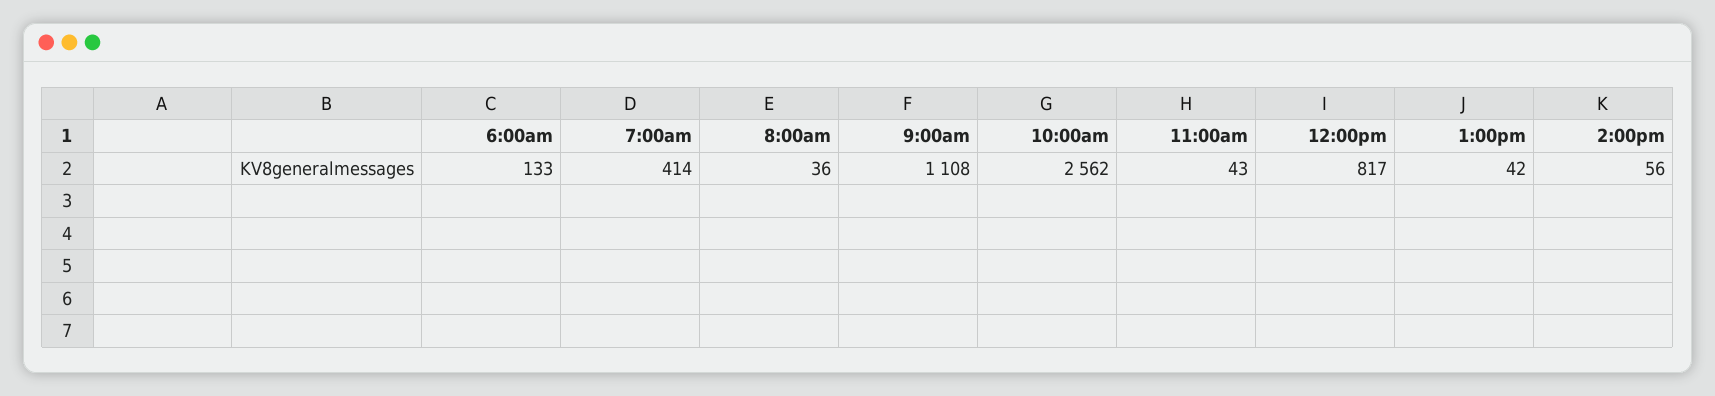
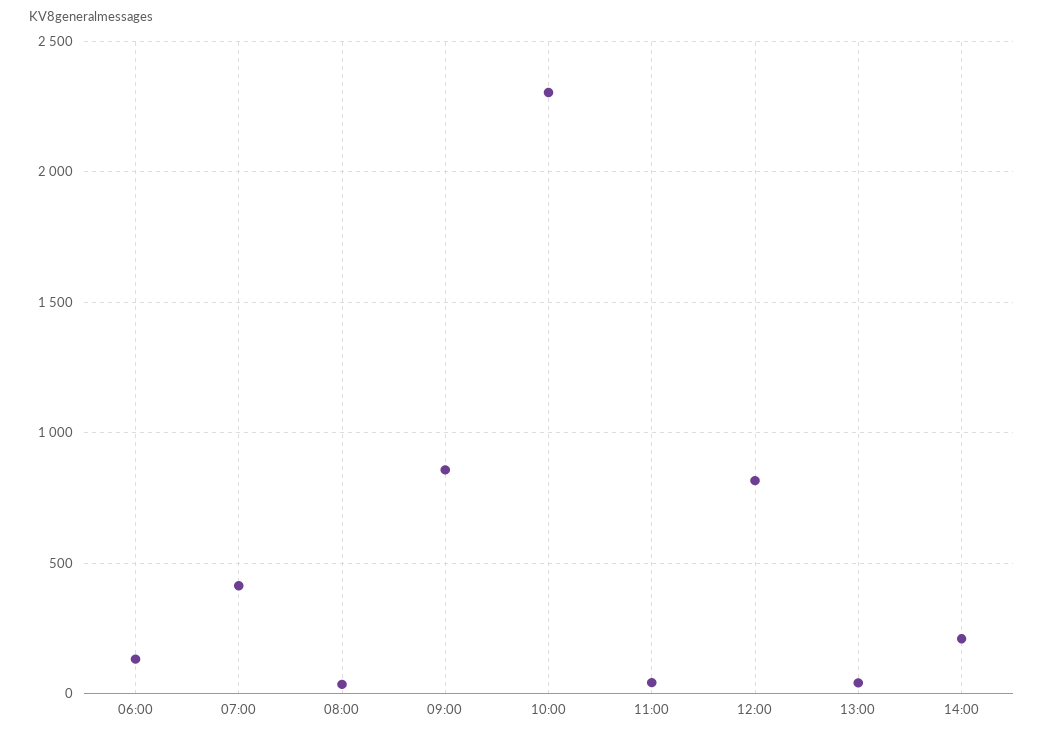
9:00am: 1108 -> 850
10:00am: 2562 -> 2300
2:00pm: 56 -> 200

